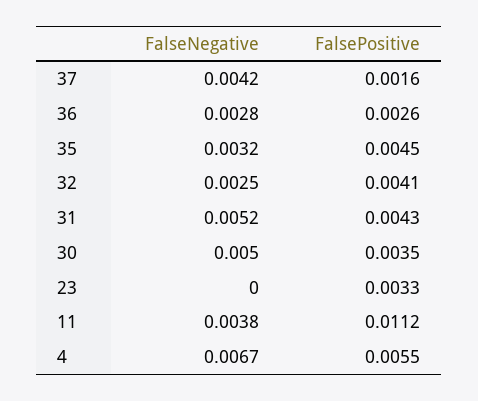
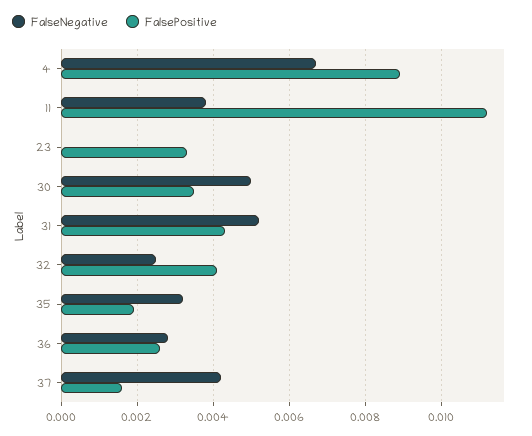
FalsePositive, 35: 0.0045 -> 0.002
FalsePositive, 4: 0.0055 -> 0.009

